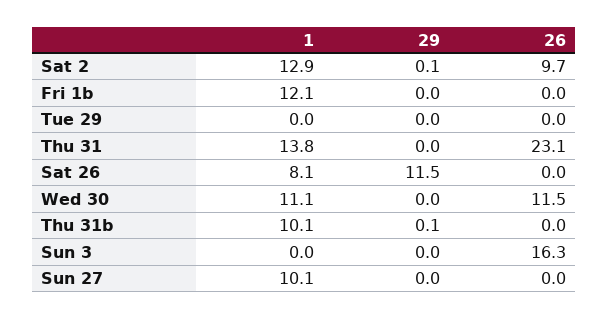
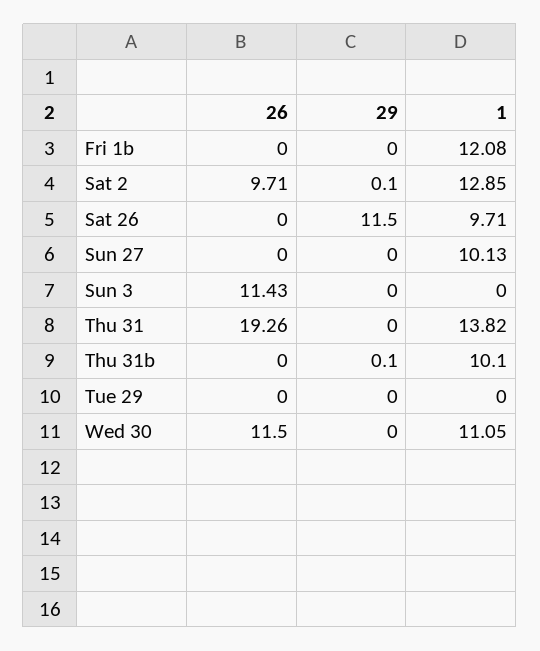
26, Thu 31: 23.1 -> 19.26
1, Sat 26: 8.1 -> 9.71
26, Sun 3: 16.3 -> 11.43

